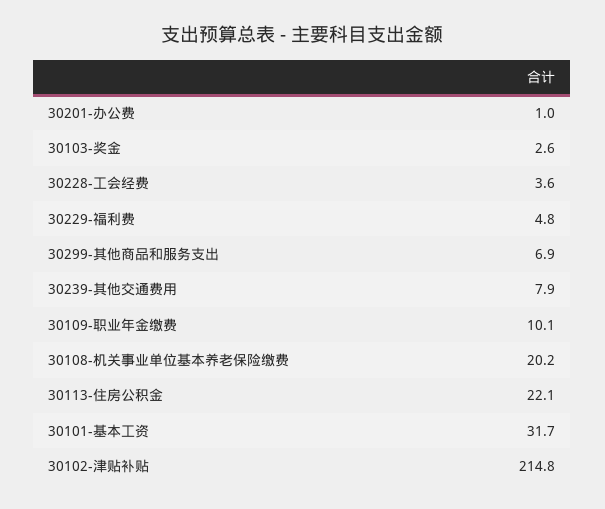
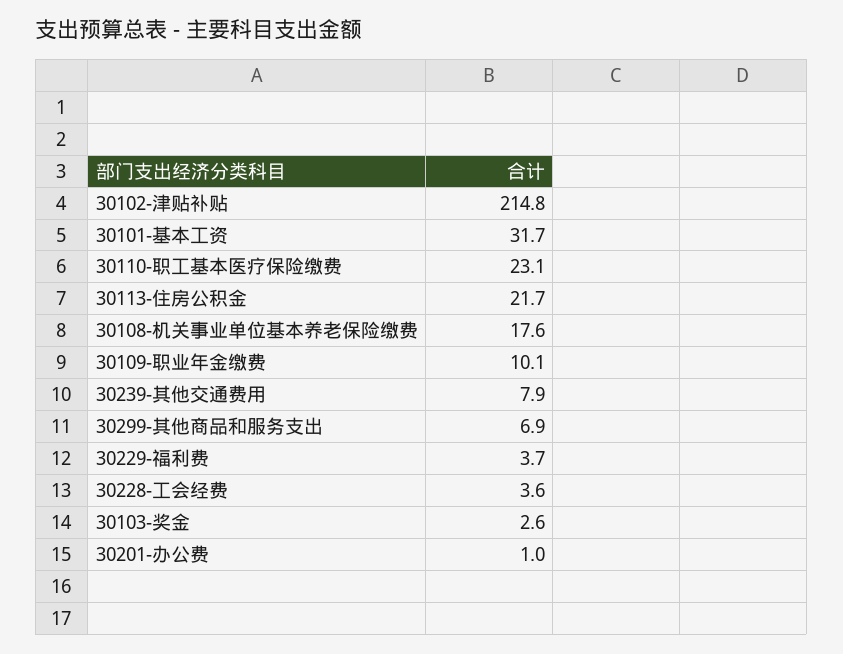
30229-福利费: 4.8 -> 3.7
30108-机关事业单位基本养老保险缴费: 20.2 -> 17.6
30113-住房公积金: 22.1 -> 21.7
30110-职工基本医疗保险缴费: none -> 23.1

